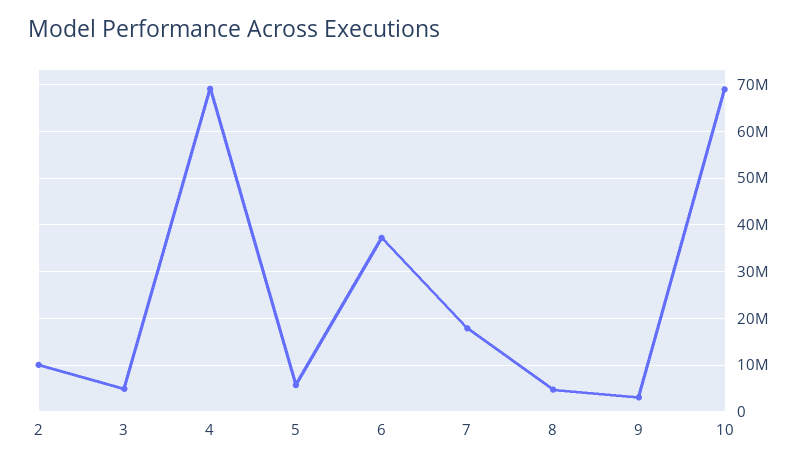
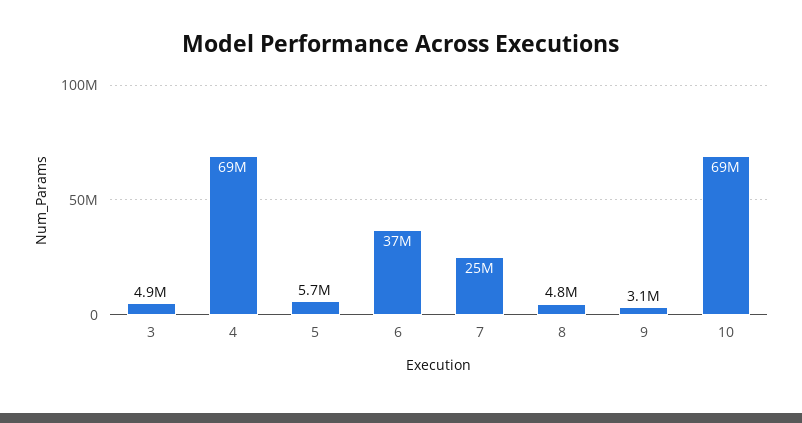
2: 10000000 -> none
7: 18000000 -> 25000000

